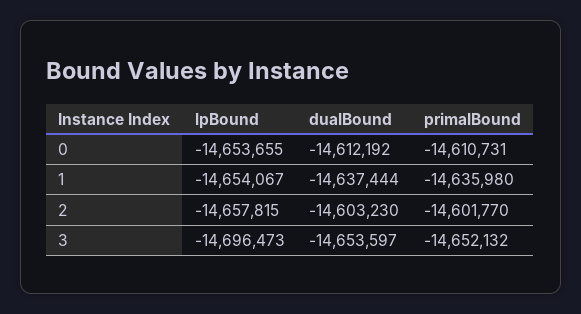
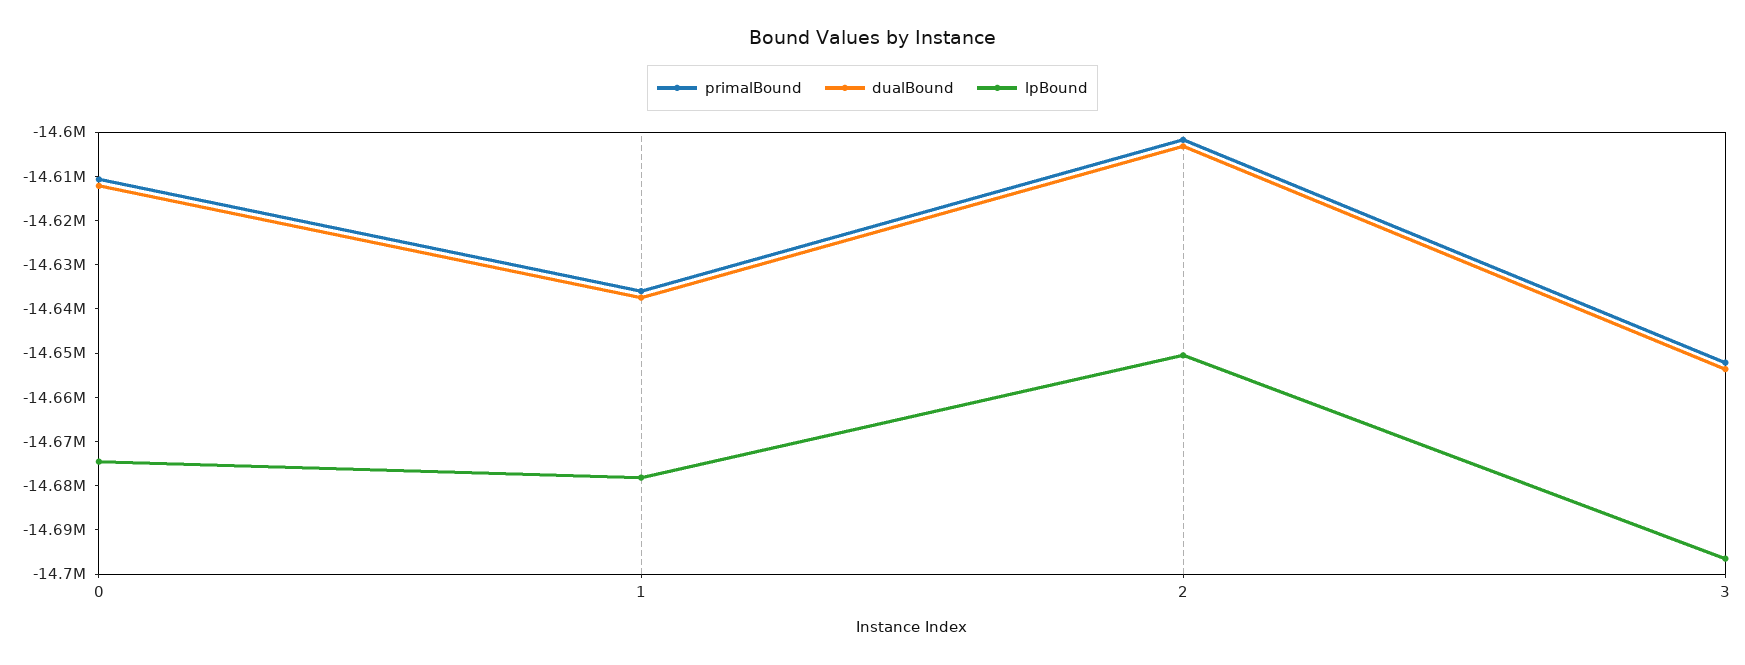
lpBound, 0: -14653655 -> -14674000
lpBound, 1: -14654067 -> -14678000
lpBound, 2: -14657815 -> -14650000

